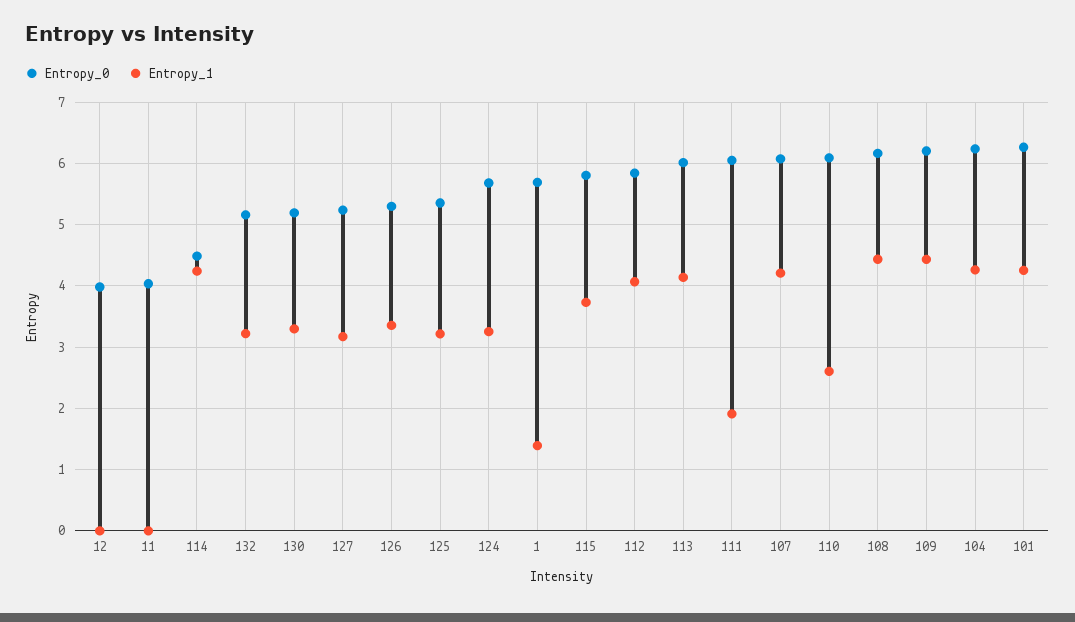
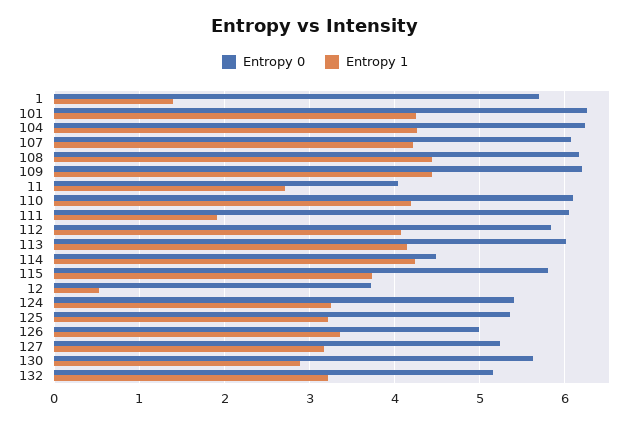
Entropy_0, 12: 4 -> 3.7
Entropy_1, 12: 0 -> 0.5
Entropy_1, 11: 0 -> 2.7
Entropy_0, 130: 5.2 -> 5.6
Entropy_1, 130: 3.3 -> 2.9
Entropy_0, 126: 5.3 -> 5
Entropy_0, 124: 5.7 -> 5.4
Entropy_1, 110: 2.6 -> 4.2

